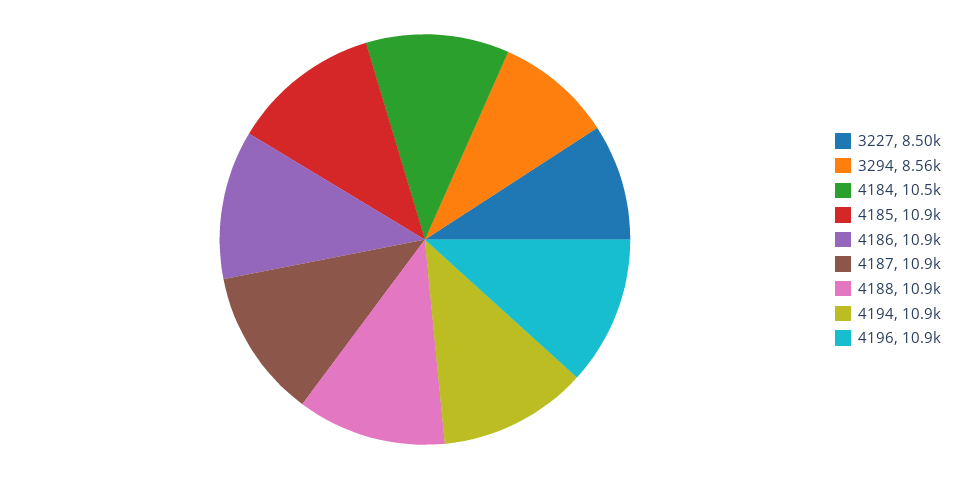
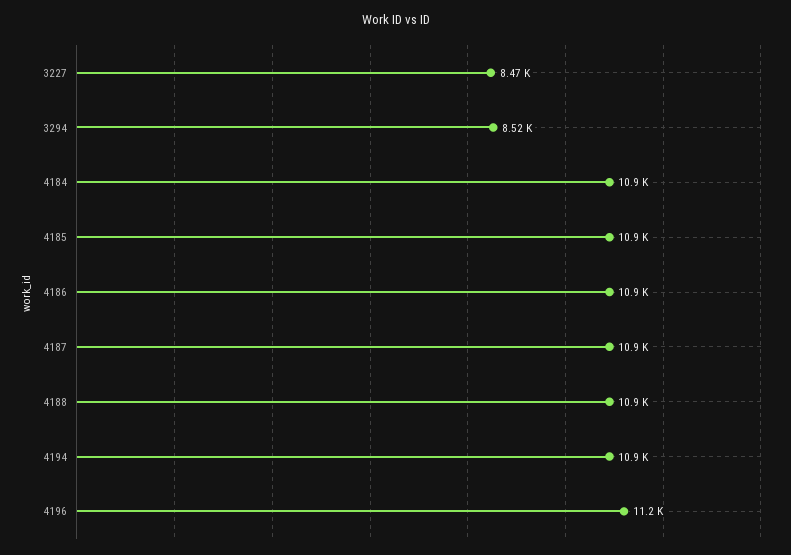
3227: 8500 -> 8470
3294: 8560 -> 8520
4184: 10500 -> 10900
4196: 10900 -> 11200

